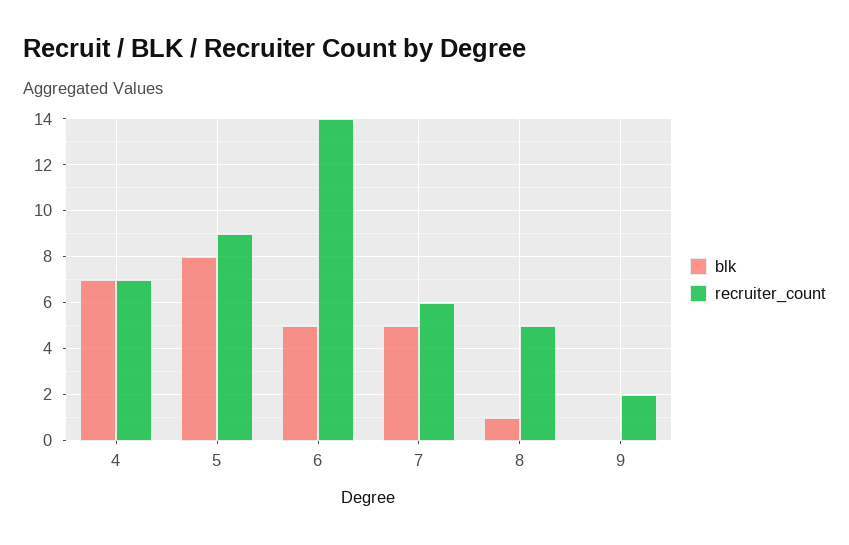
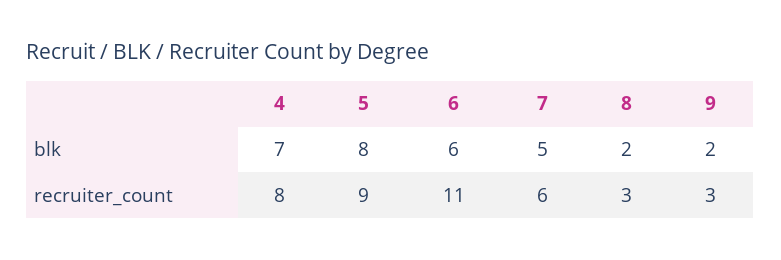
recruiter_count, 4: 7 -> 8
blk, 6: 5 -> 6
recruiter_count, 6: 14 -> 11
blk, 8: 1 -> 2
recruiter_count, 8: 5 -> 3
blk, 9: 0 -> 2
recruiter_count, 9: 2 -> 3

